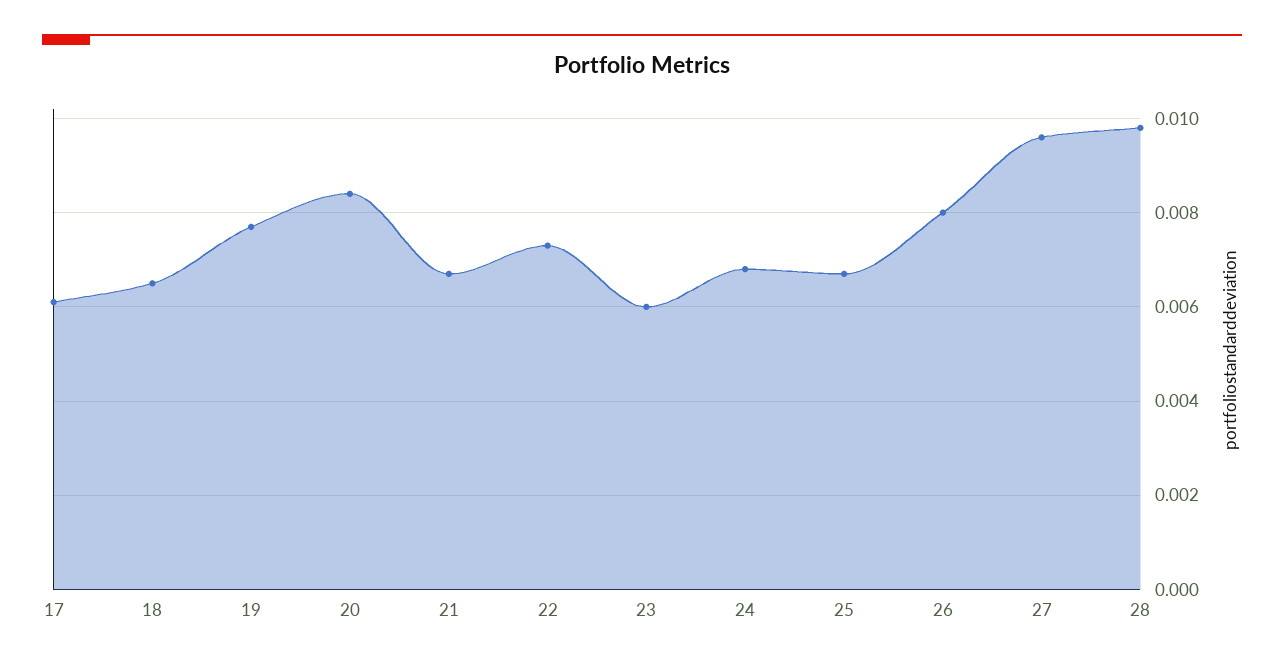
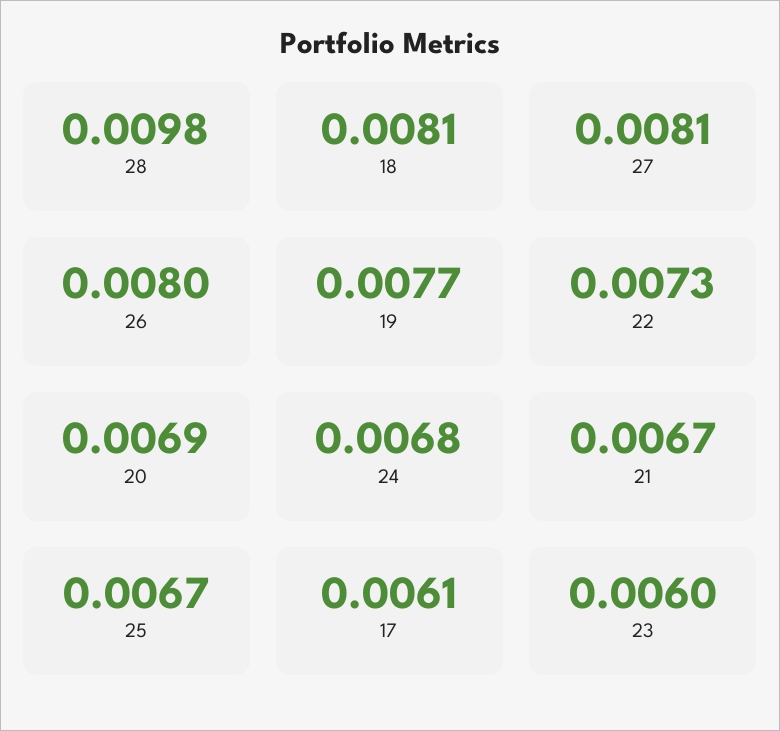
18: 0.0065 -> 0.0081
20: 0.0085 -> 0.0069
27: 0.0095 -> 0.0081

